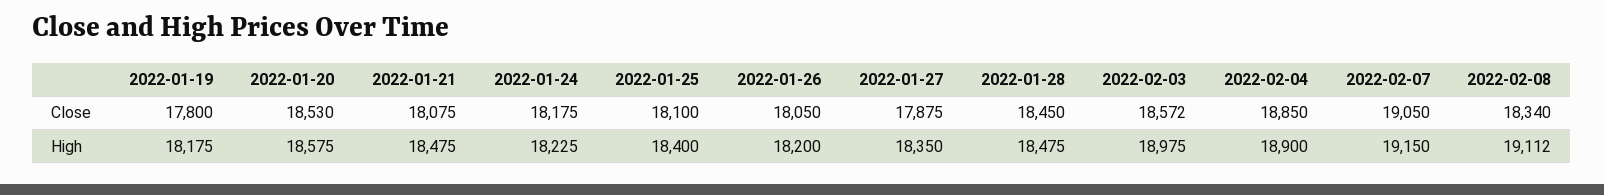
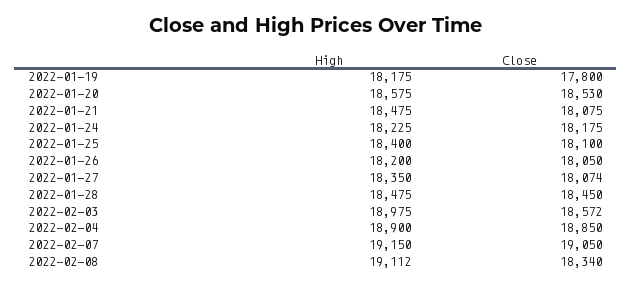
2022-01-27, Close: 17875 -> 18074

